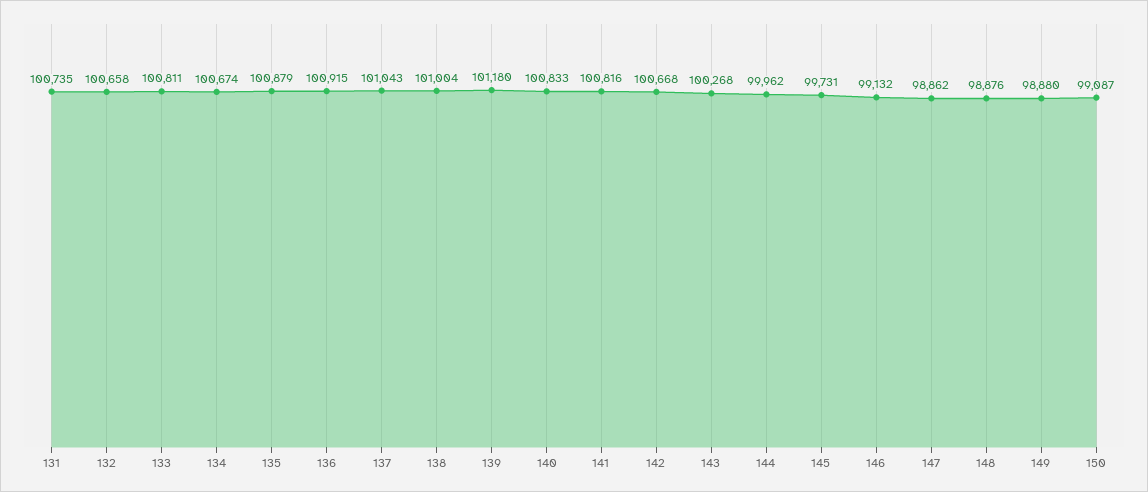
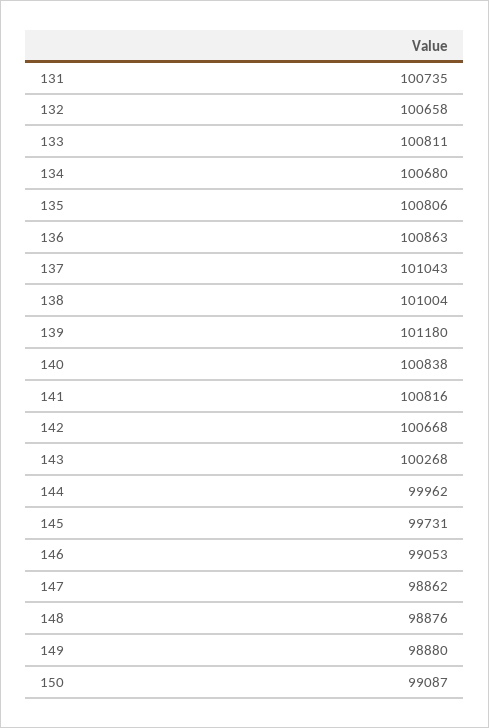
134: 100674 -> 100680
135: 100879 -> 100806
136: 100915 -> 100863
140: 100833 -> 100838
146: 99132 -> 99053

